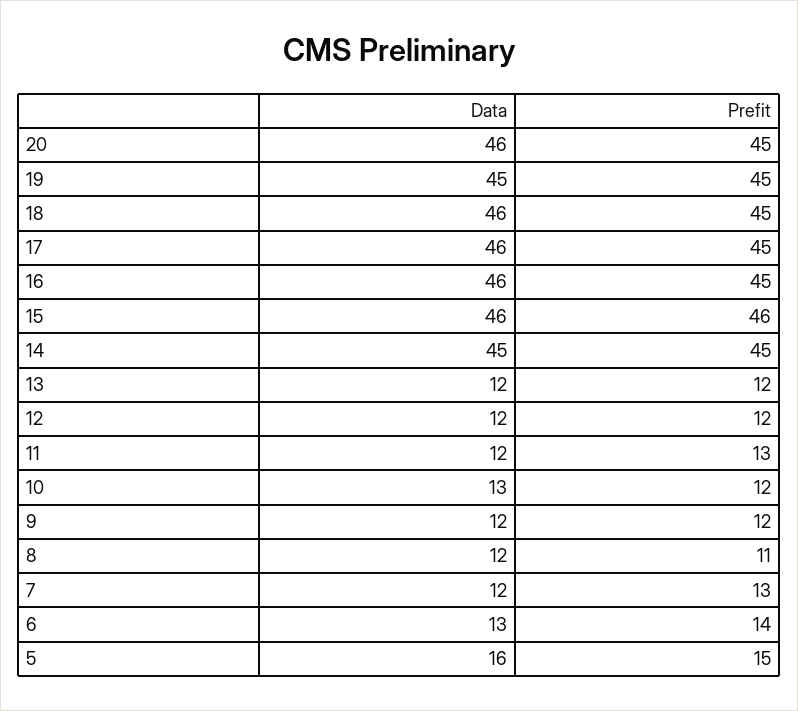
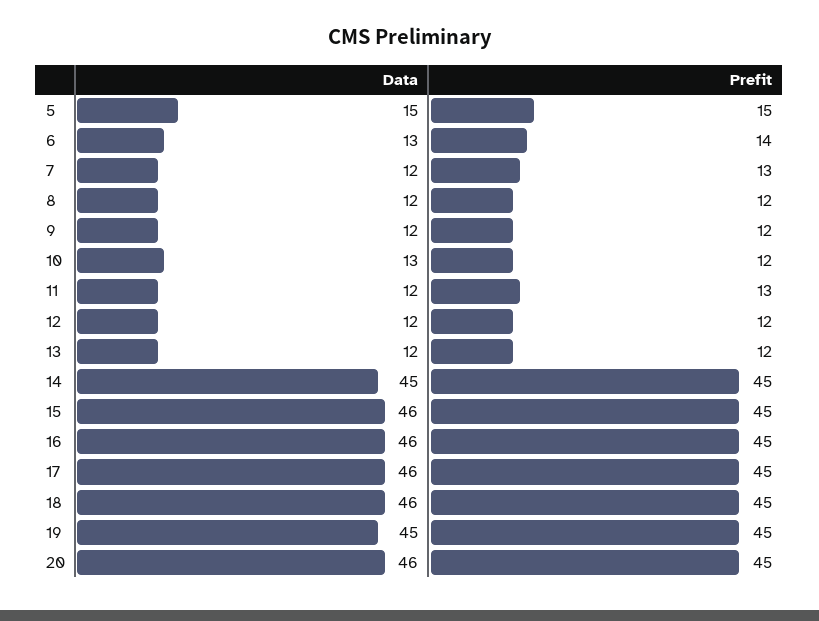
Prefit, 15: 46 -> 45
Prefit, 8: 11 -> 12
Data, 5: 16 -> 15

